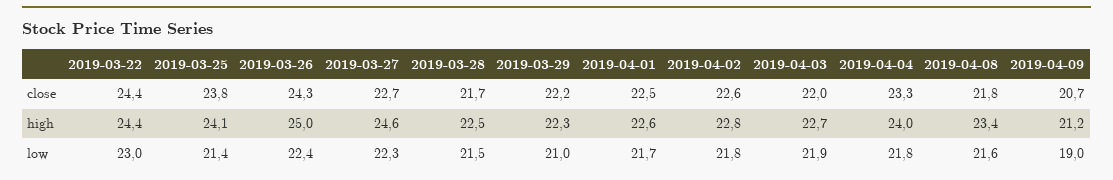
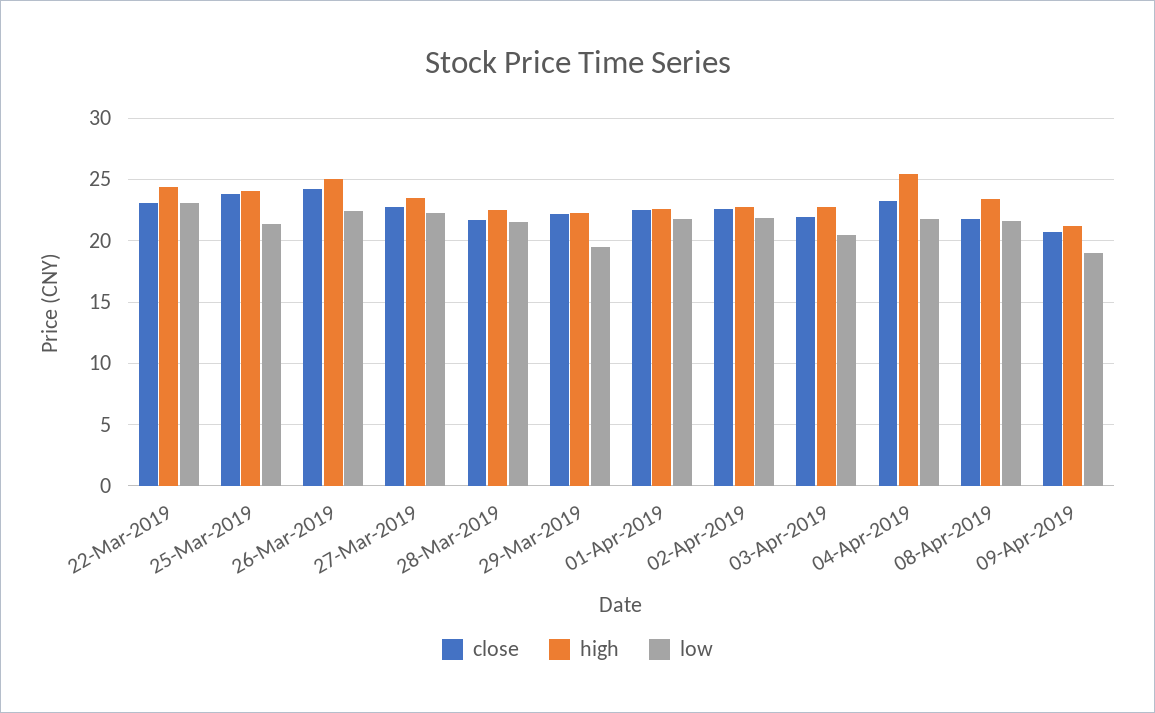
close, 2019-03-22: 24.4 -> 23
high, 2019-03-27: 24.6 -> 23.5
high, 2019-04-04: 24 -> 25.5
low, 2019-03-29: 21 -> 19.5
low, 2019-04-03: 21.9 -> 20.5

